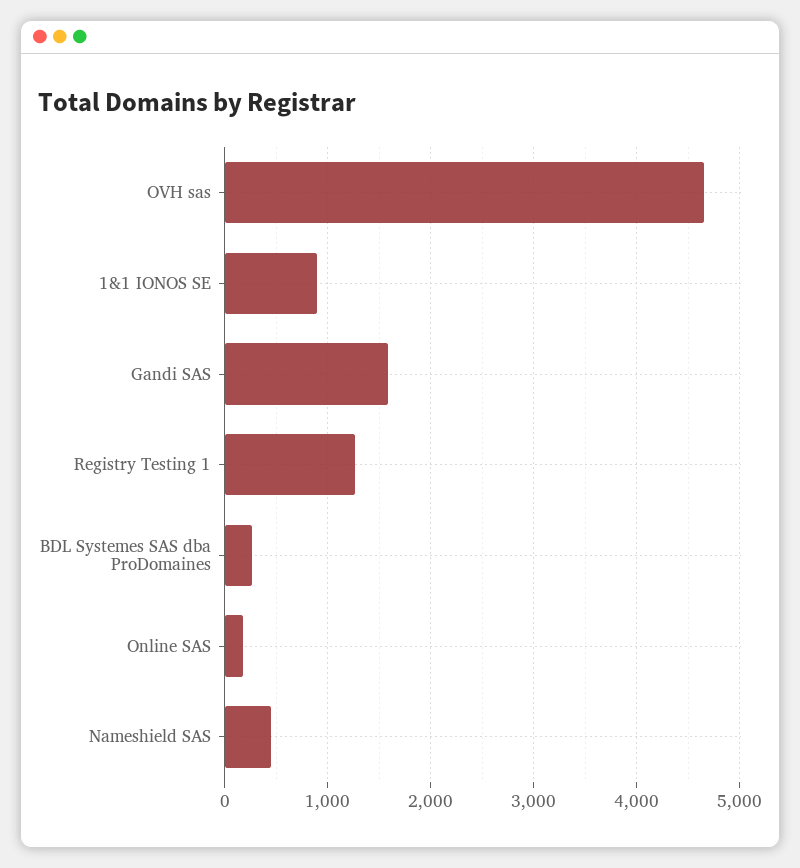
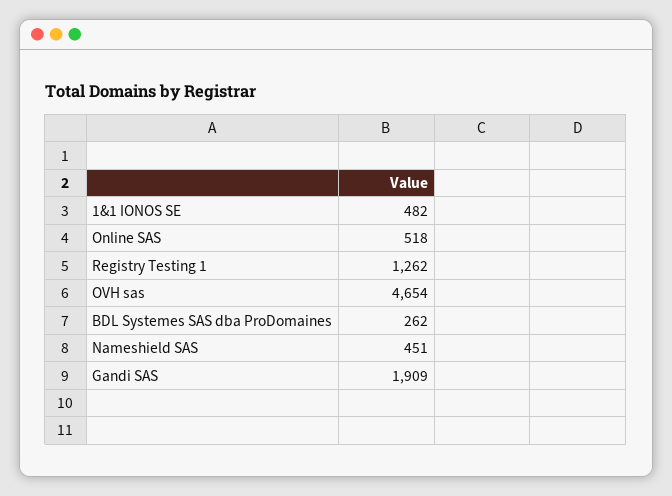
1&1 IONOS SE: 900 -> 482
Gandi SAS: 1600 -> 1909
Online SAS: 200 -> 518

